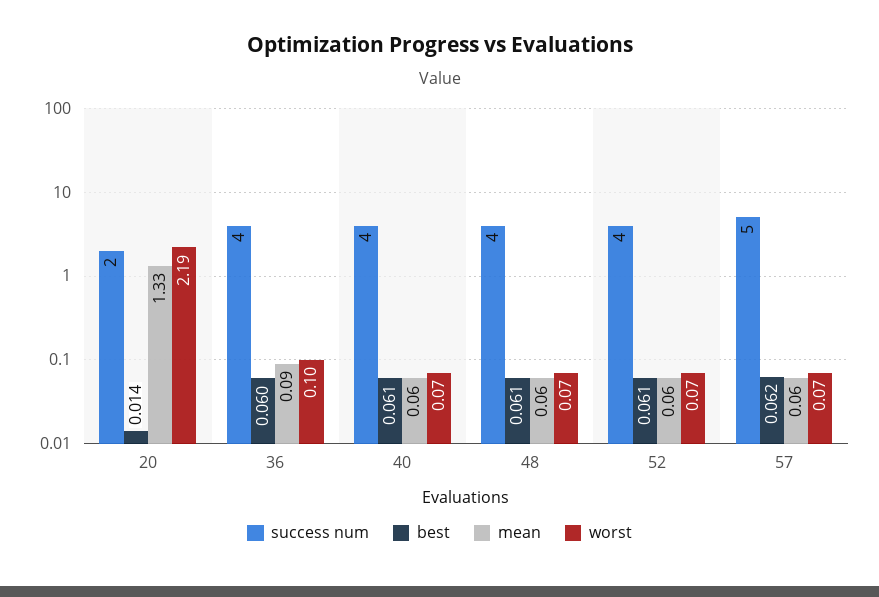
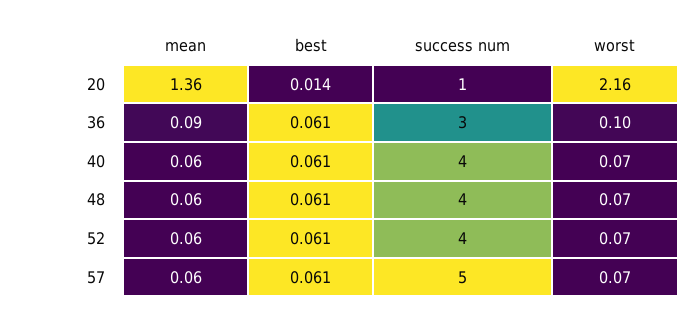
success num, 20: 2 -> 1
mean, 20: 1.33 -> 1.36
worst, 20: 2.19 -> 2.16
success num, 36: 4 -> 3
best, 36: 0.06 -> 0.061
best, 57: 0.062 -> 0.061

